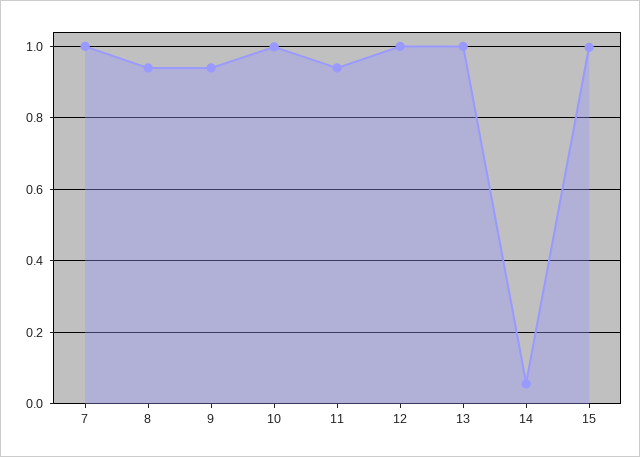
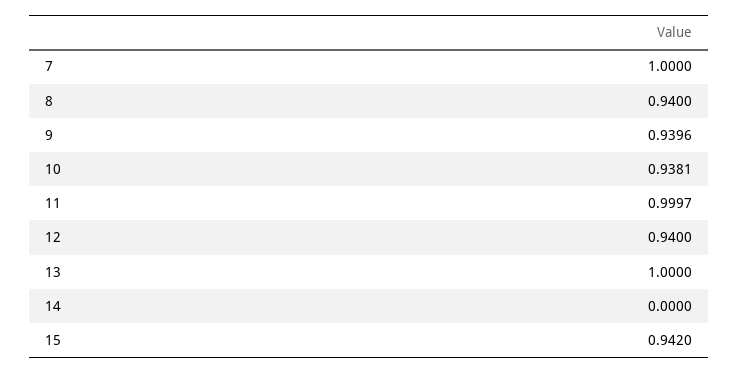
10: 1 -> 0.9381
11: 0.94 -> 0.9997
12: 1 -> 0.94
14: 0.06 -> 0
15: 1 -> 0.942

